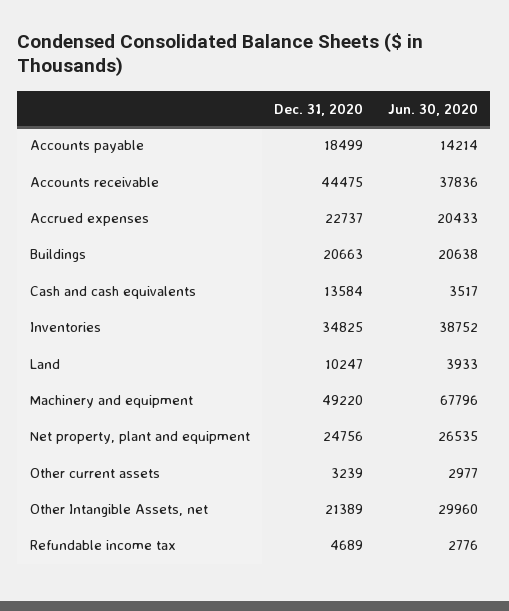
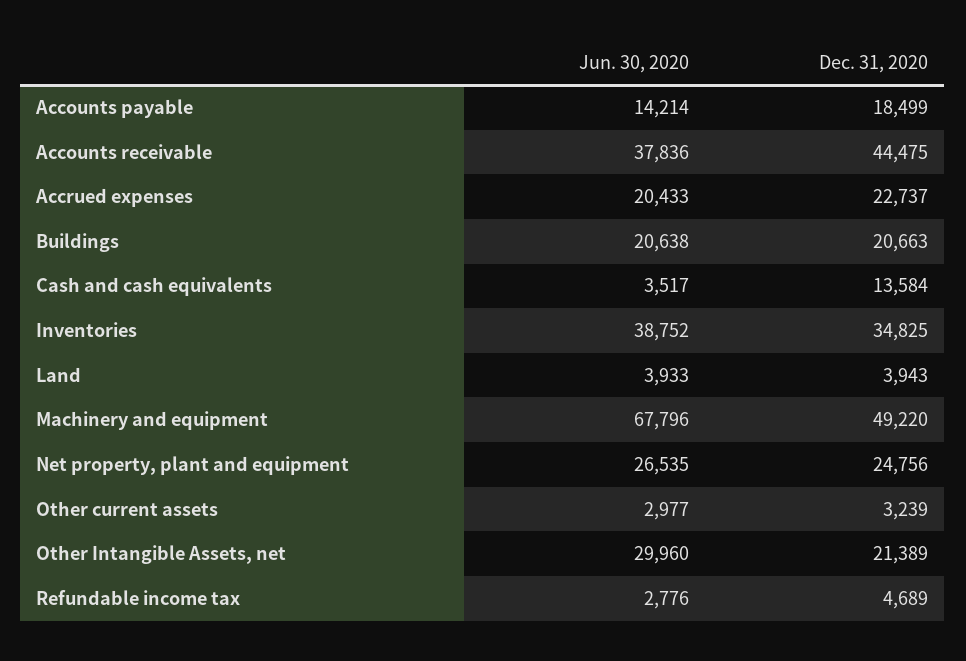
Dec. 31, 2020, Land: 10247 -> 3943

